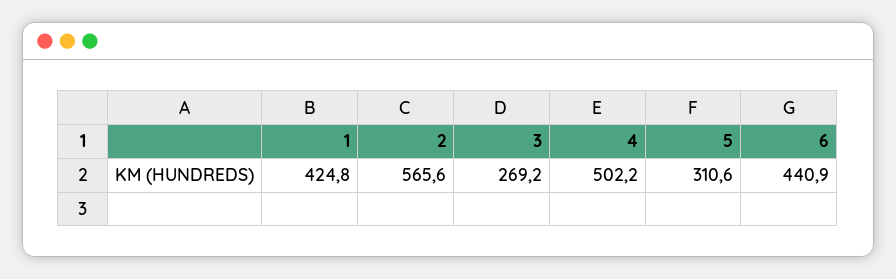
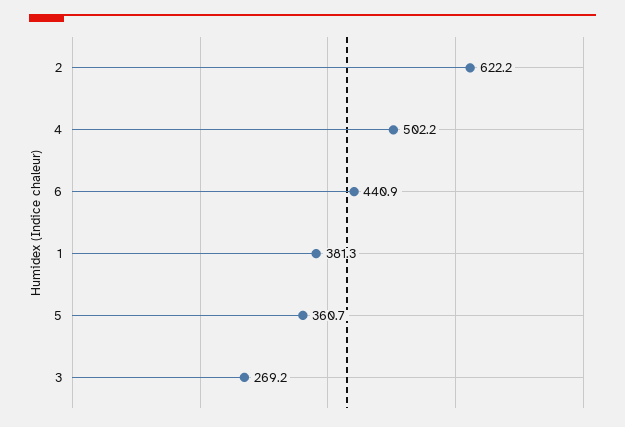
1: 424.8 -> 381.3
2: 565.6 -> 622.2
5: 310.6 -> 360.7

